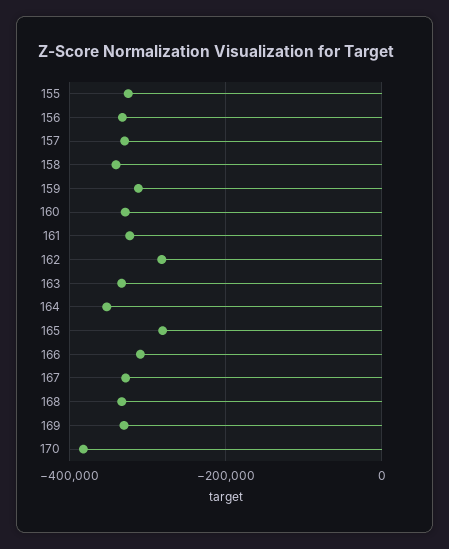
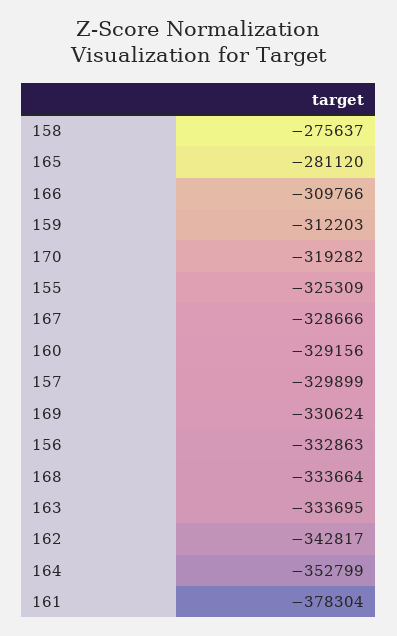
158: -340000 -> -275637
161: -320000 -> -378304
162: -280000 -> -342817
170: -380000 -> -319282

